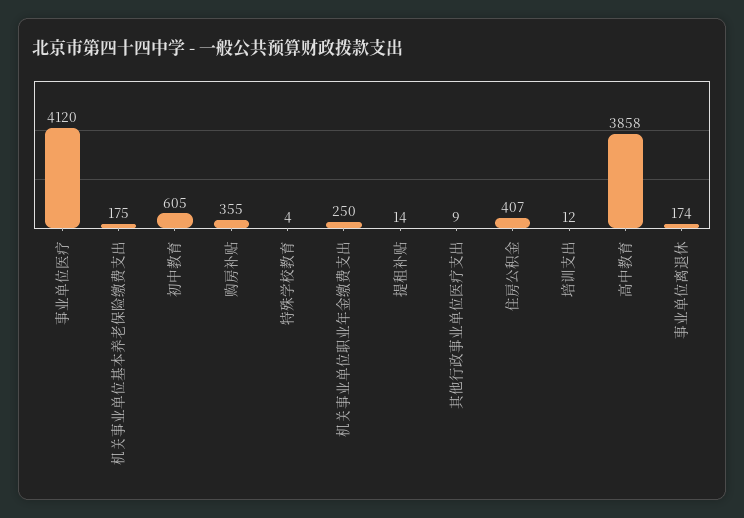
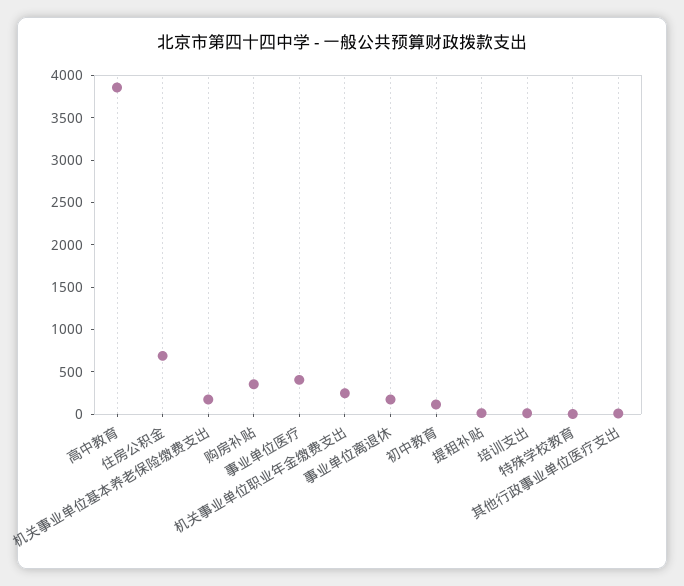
事业单位医疗: 4120 -> 400
初中教育: 605 -> 100
住房公积金: 407 -> 700

